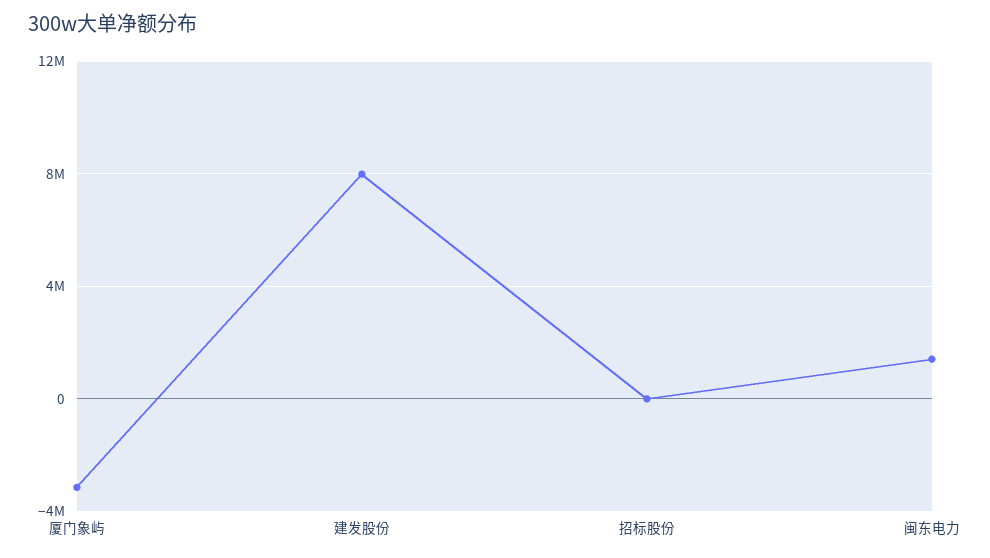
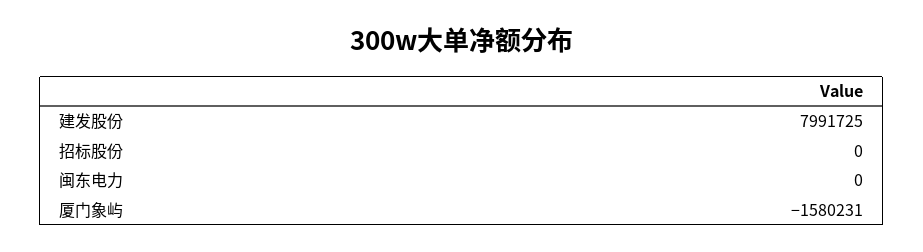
厦门象屿: -3000000 -> -1580231
闽东电力: 1500000 -> 0

